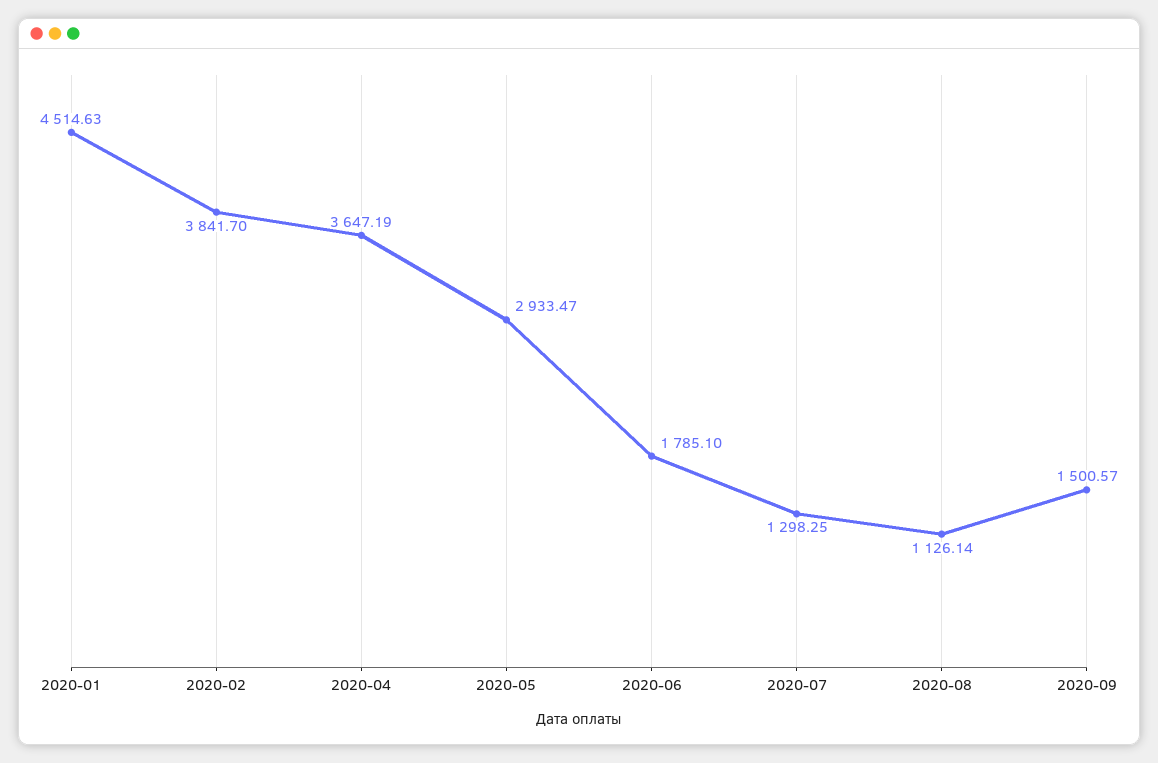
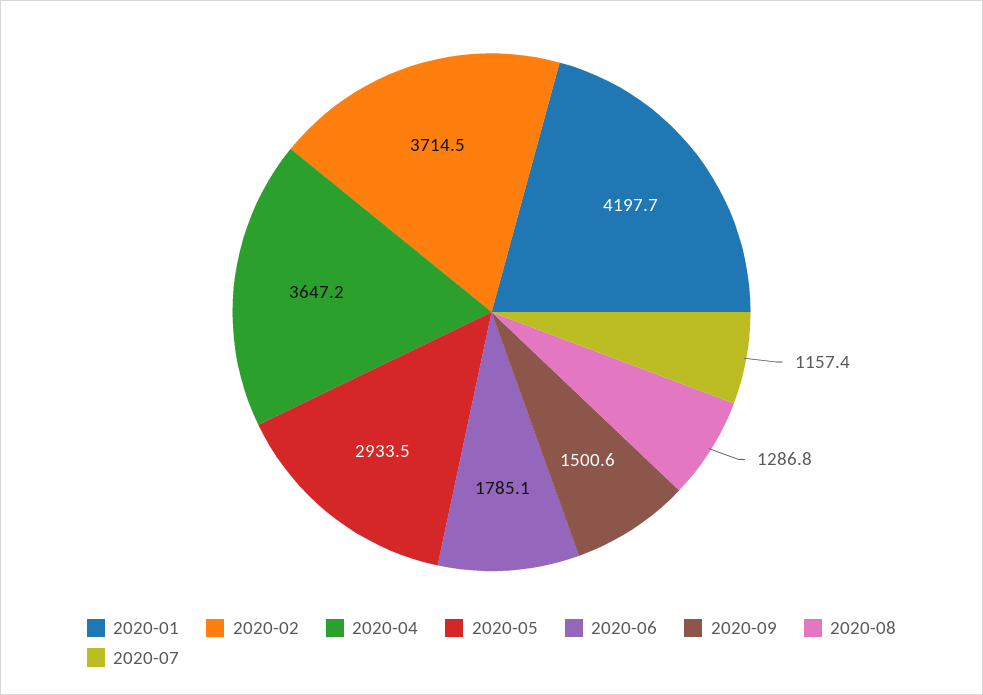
2020-01: 4514.63 -> 4197.7
2020-02: 3841.7 -> 3714.5
2020-07: 1298.25 -> 1157.4
2020-08: 1126.14 -> 1286.8

